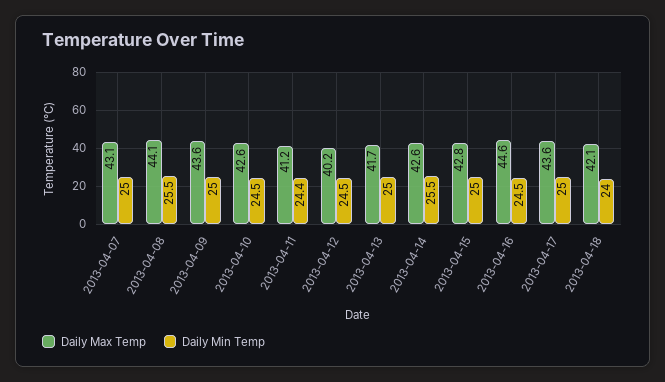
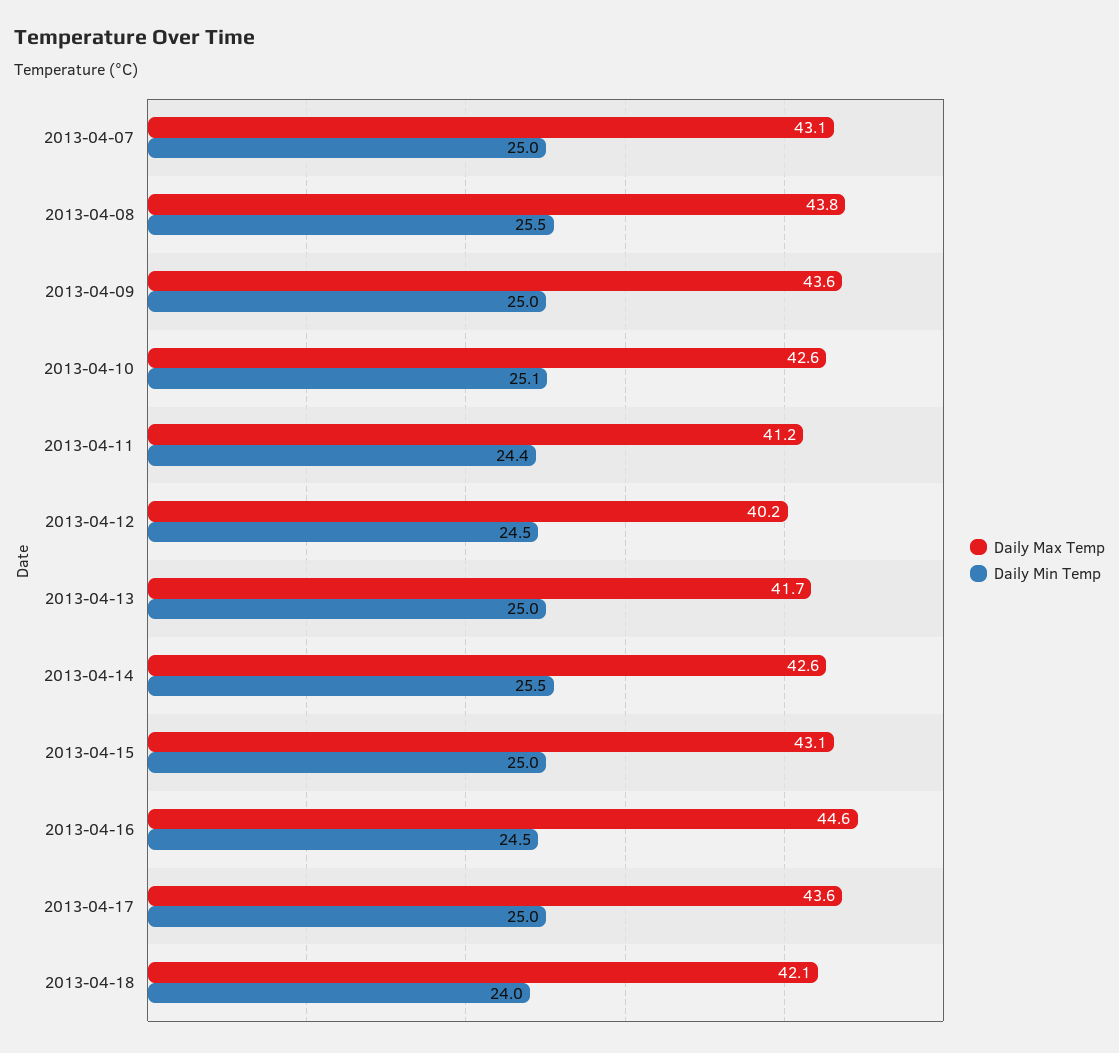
Daily Max Temp, 2013-04-08: 44.1 -> 43.8
Daily Min Temp, 2013-04-10: 24.5 -> 25.1
Daily Max Temp, 2013-04-15: 42.8 -> 43.1

